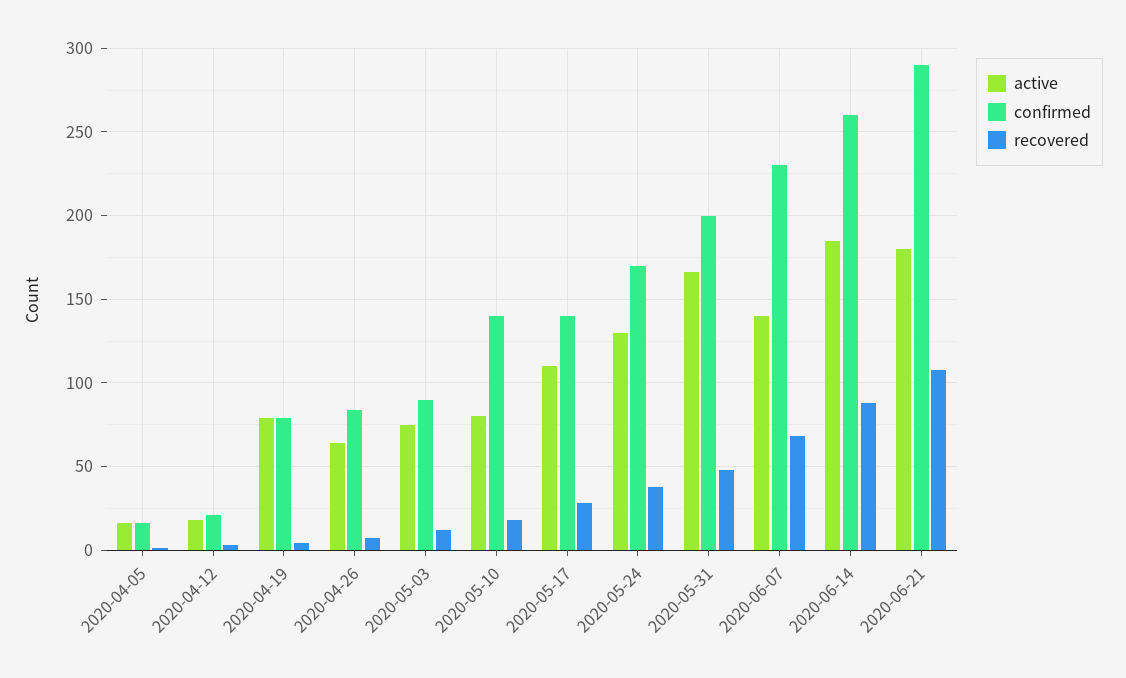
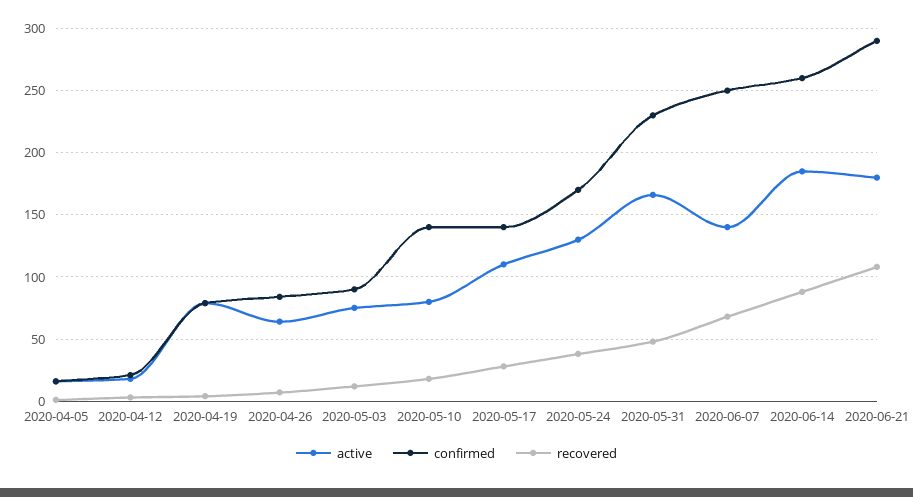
confirmed, 2020-05-31: 200 -> 230
confirmed, 2020-06-07: 230 -> 250

